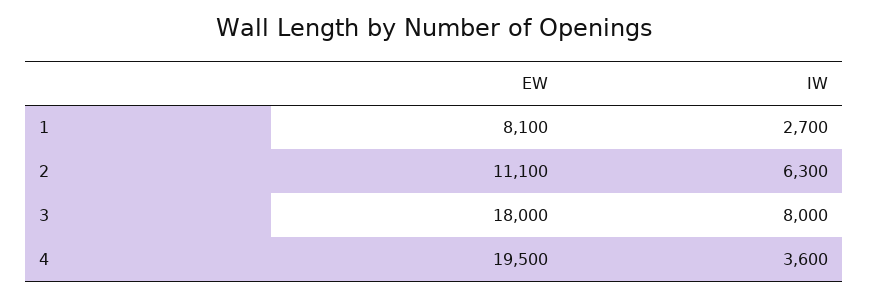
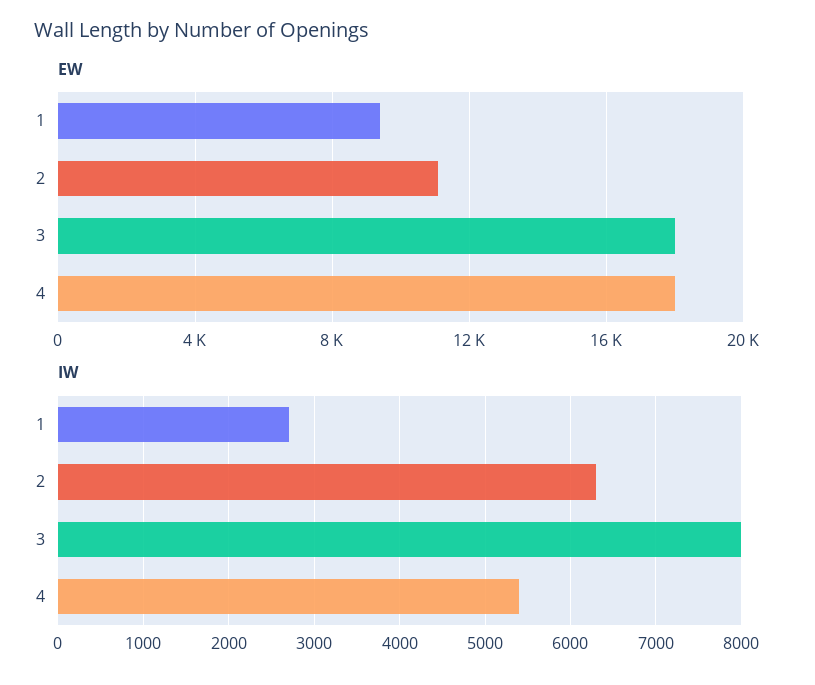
EW, 1: 8100 -> 9500
EW, 4: 19500 -> 18000
IW, 4: 3600 -> 5400

